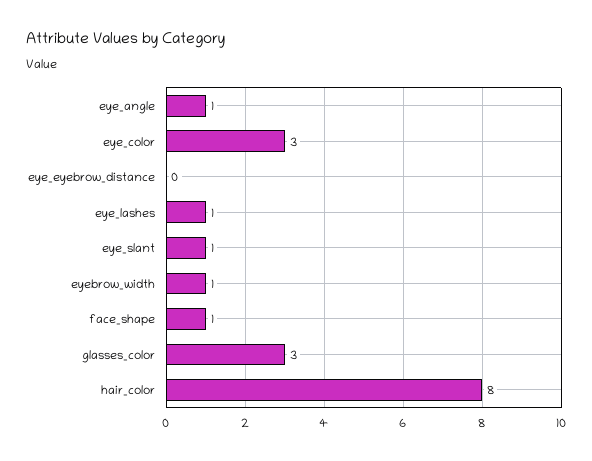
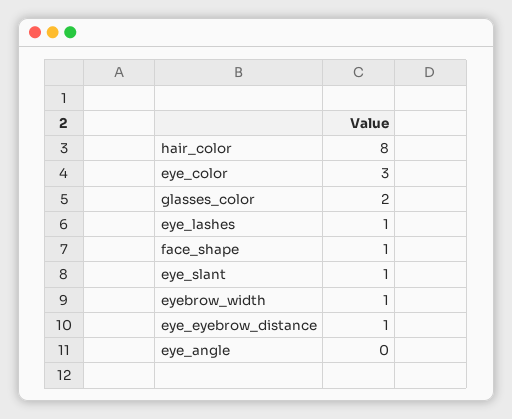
eye_angle: 1 -> 0
eye_eyebrow_distance: 0 -> 1
glasses_color: 3 -> 2

